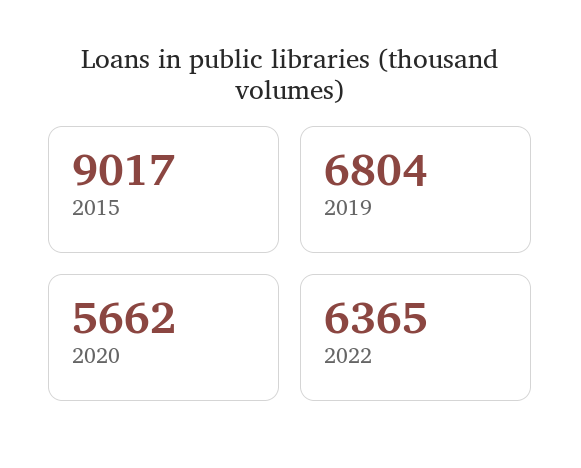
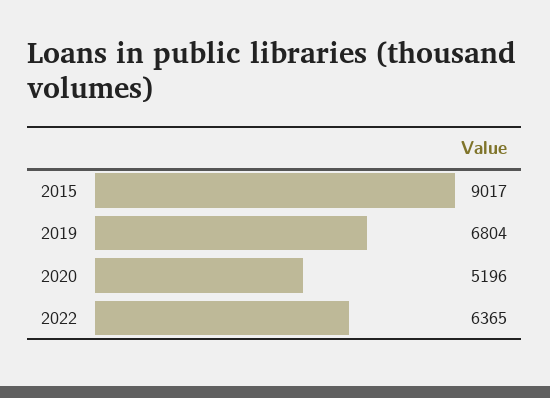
2020: 5662 -> 5196

